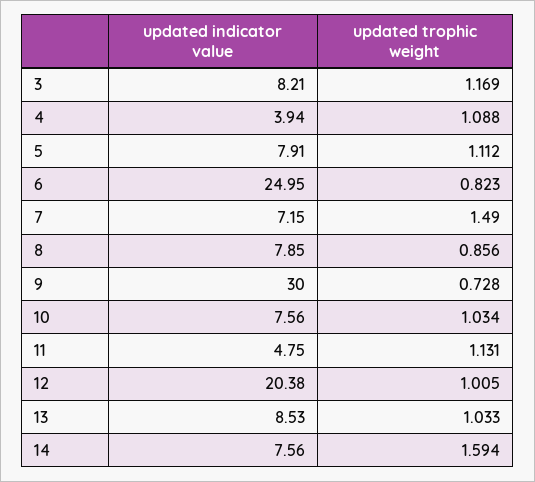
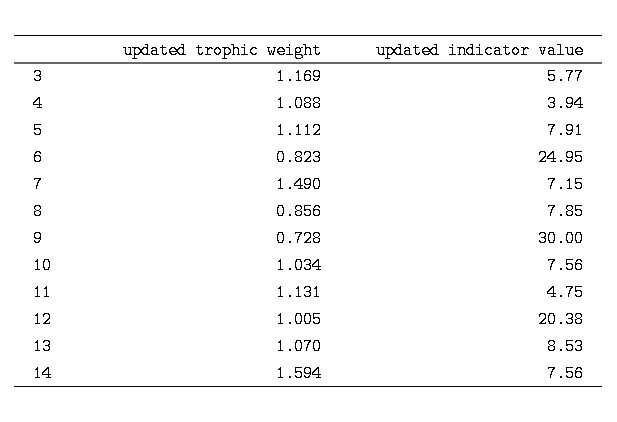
updated indicator value, 3: 8.21 -> 5.77
updated trophic weight, 13: 1.033 -> 1.07

